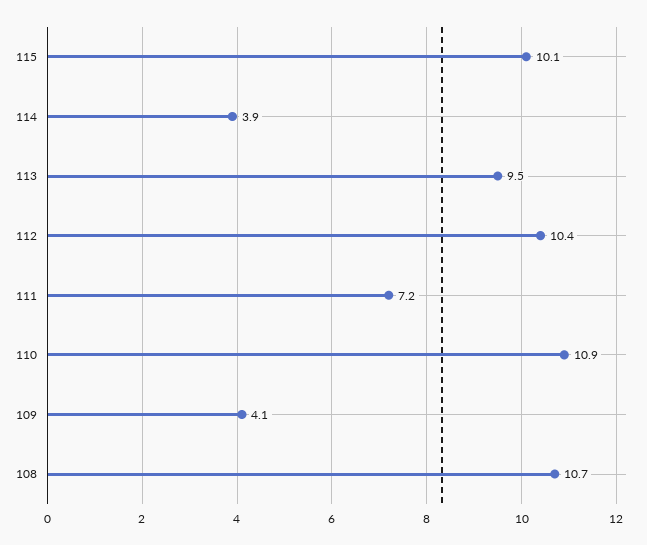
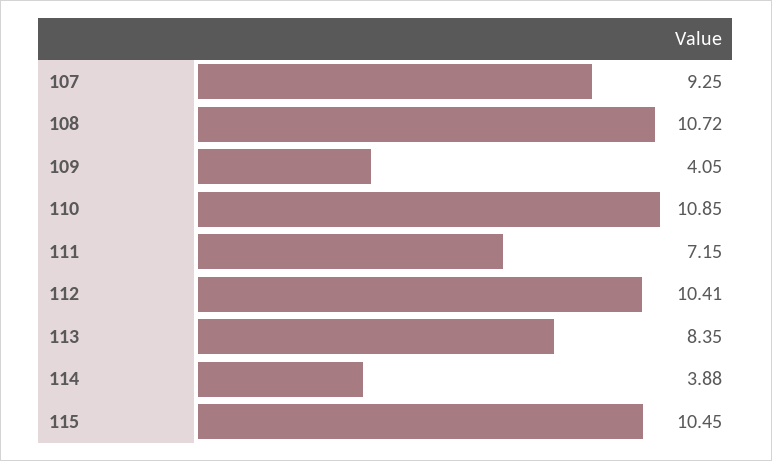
115: 10.1 -> 10.45
113: 9.5 -> 8.35
107: none -> 9.25

